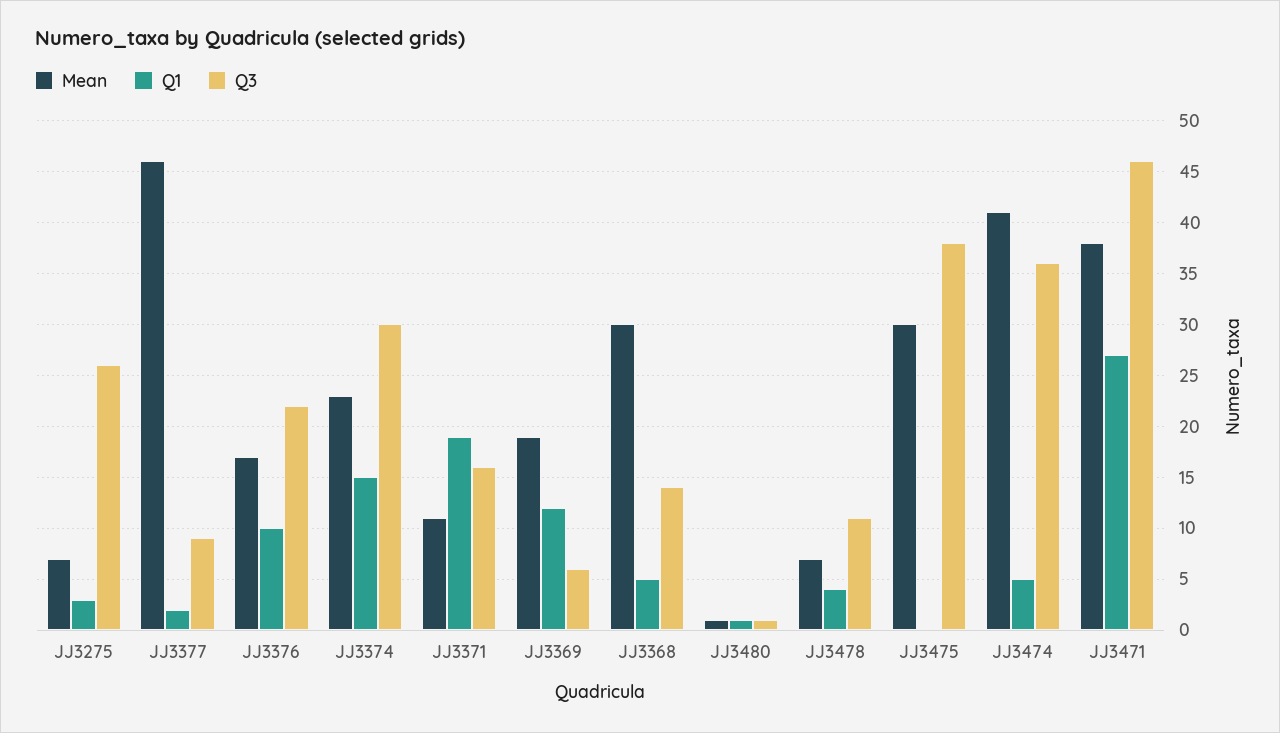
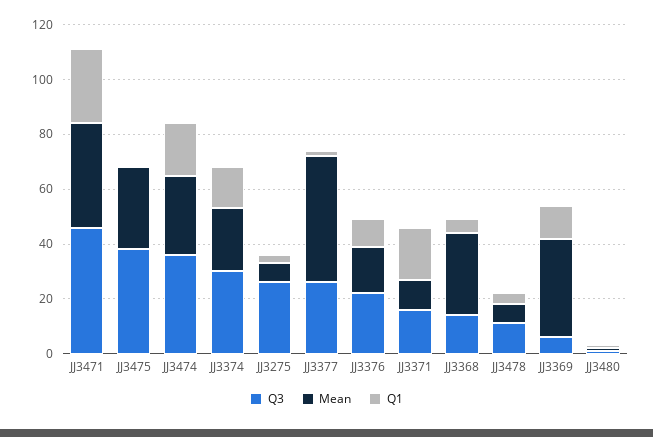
Q3, JJ3377: 9 -> 25
Mean, JJ3369: 19 -> 35
Mean, JJ3474: 41 -> 30
Q1, JJ3474: 5 -> 20

